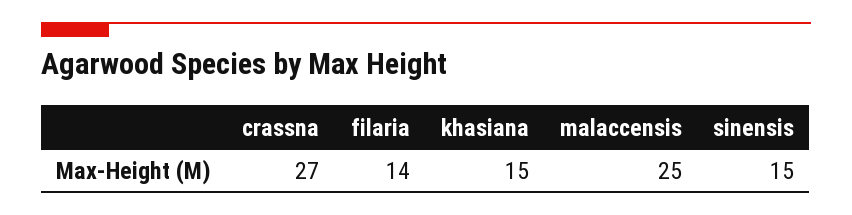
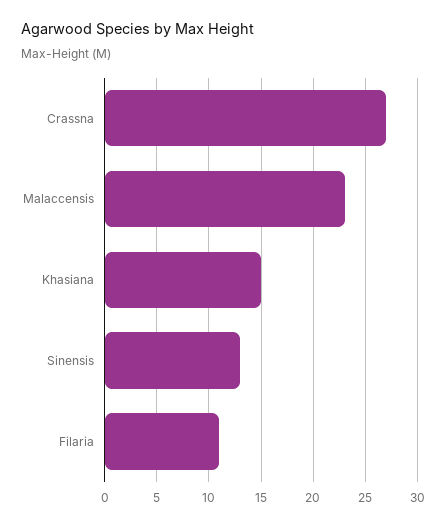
filaria: 14 -> 11
malaccensis: 25 -> 23
sinensis: 15 -> 13

